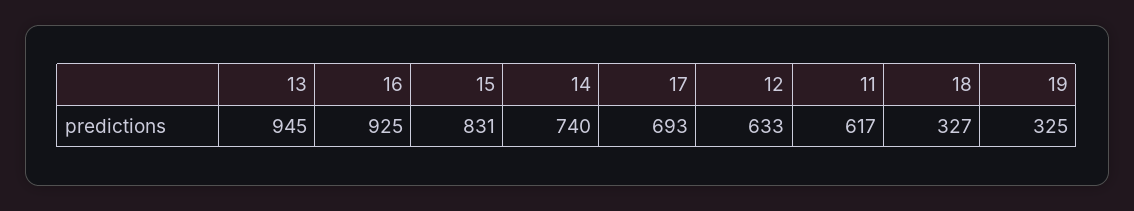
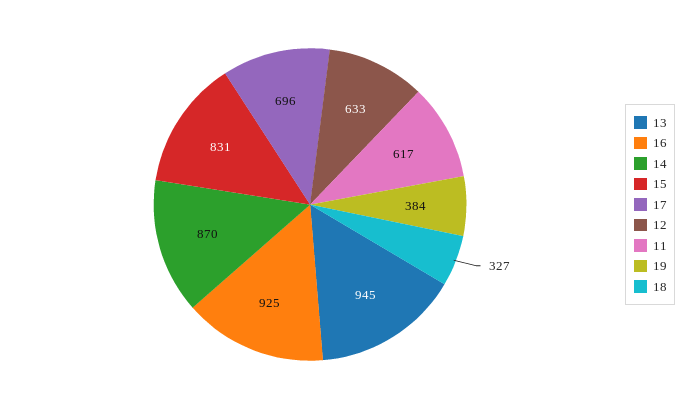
14: 740 -> 870
17: 693 -> 696
19: 325 -> 384

